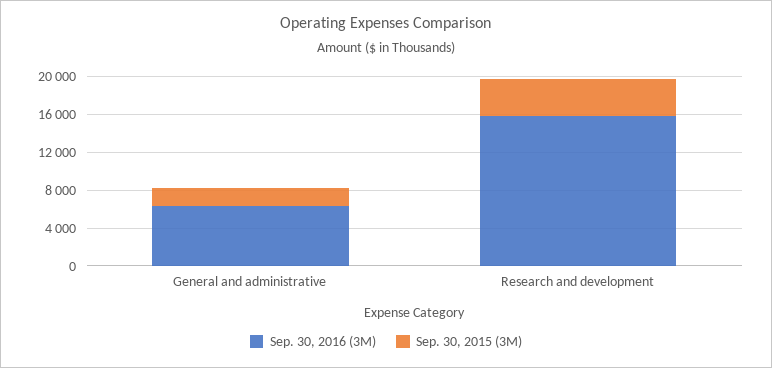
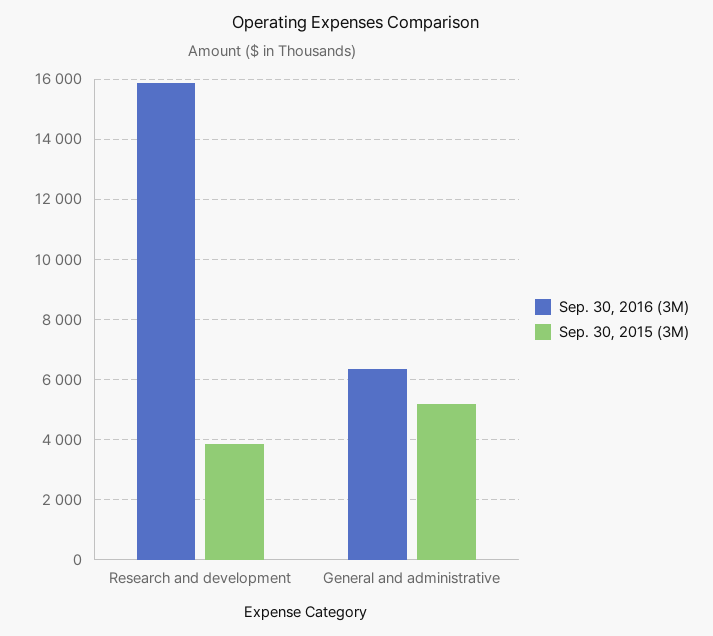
Sep. 30, 2015 (3M), General and administrative: 2000 -> 5200

